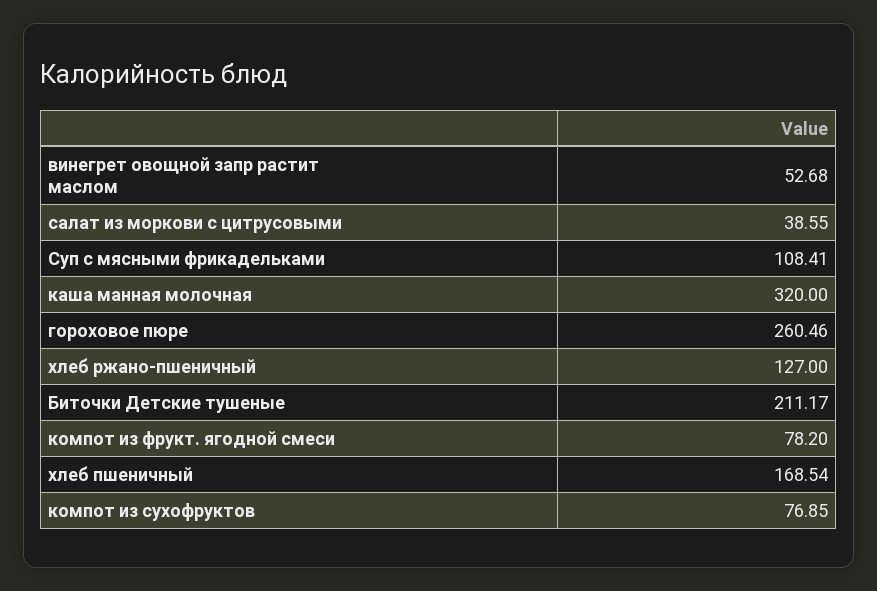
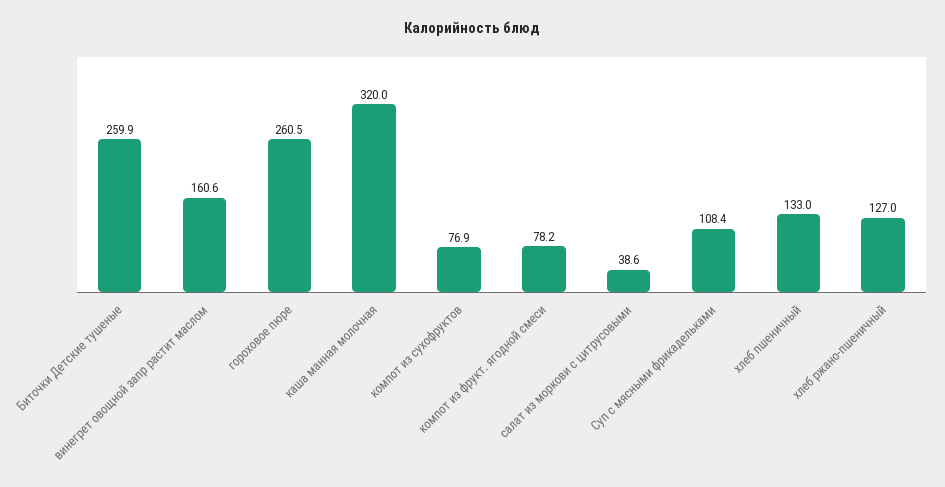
винегрет овощной запр растит маслом: 52.68 -> 160.6
Биточки Детские тушеные: 211.17 -> 259.9
хлеб пшеничный: 168.54 -> 133

